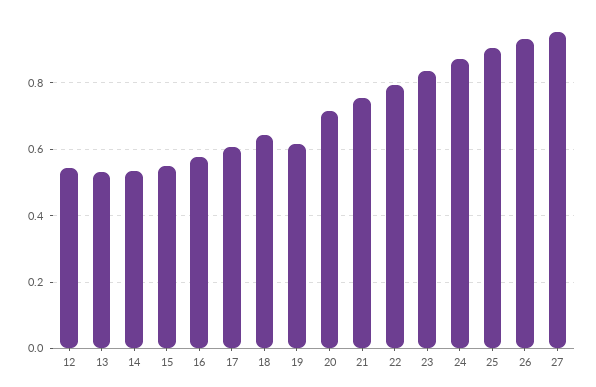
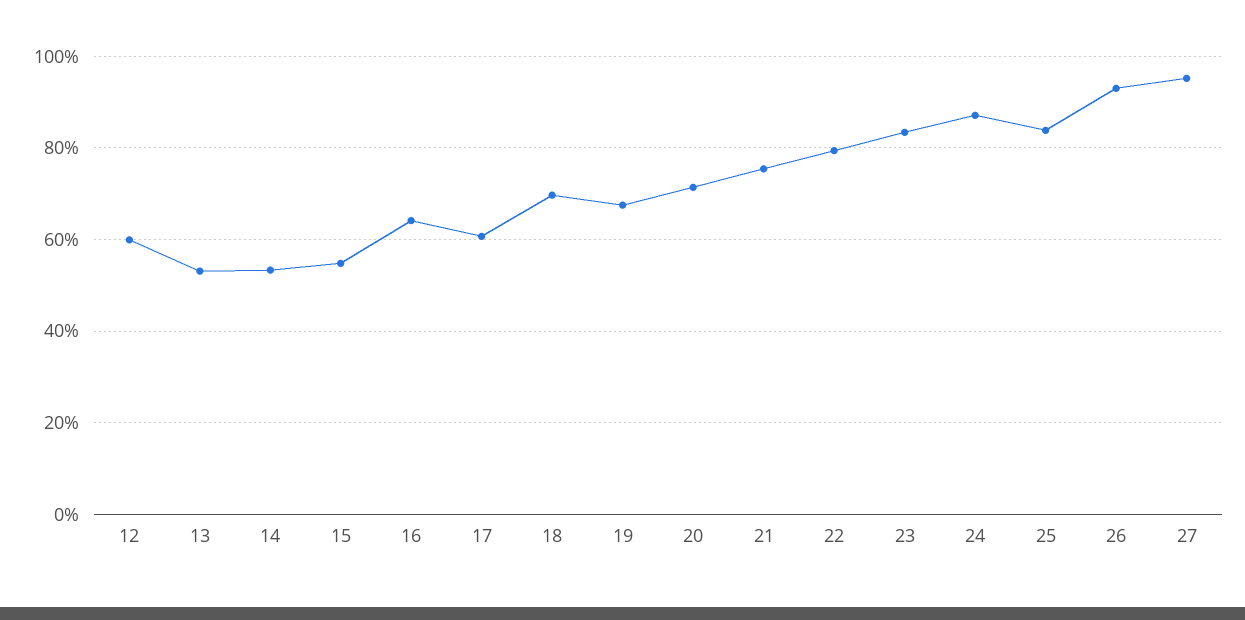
12: 0.54 -> 0.6
16: 0.58 -> 0.64
18: 0.64 -> 0.7
19: 0.62 -> 0.68
25: 0.9 -> 0.84

